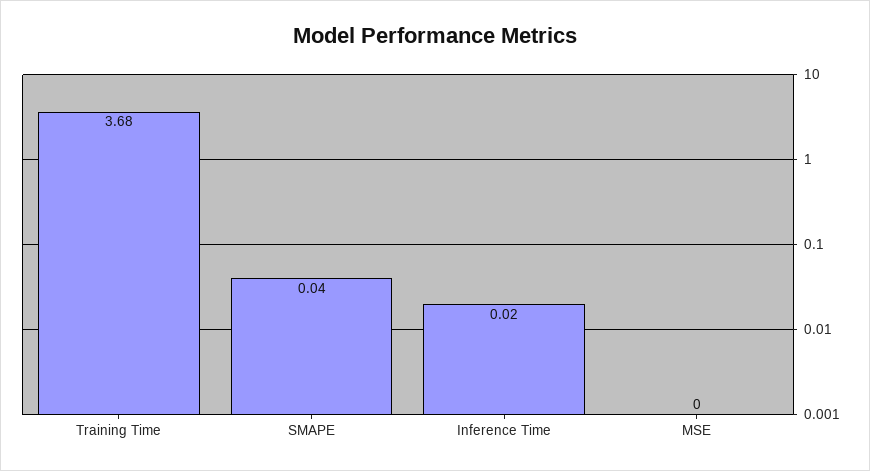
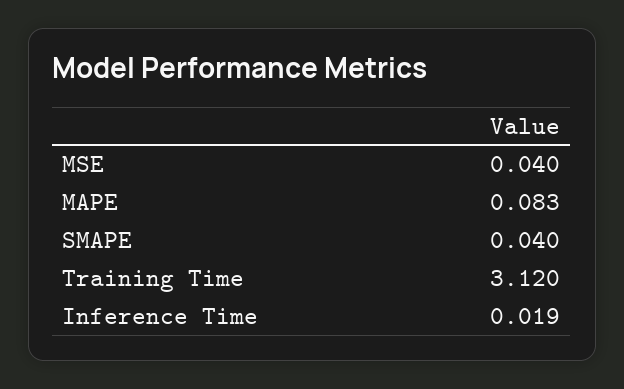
Training Time: 3.68 -> 3.12
MSE: 0 -> 0.04
MAPE: none -> 0.083

